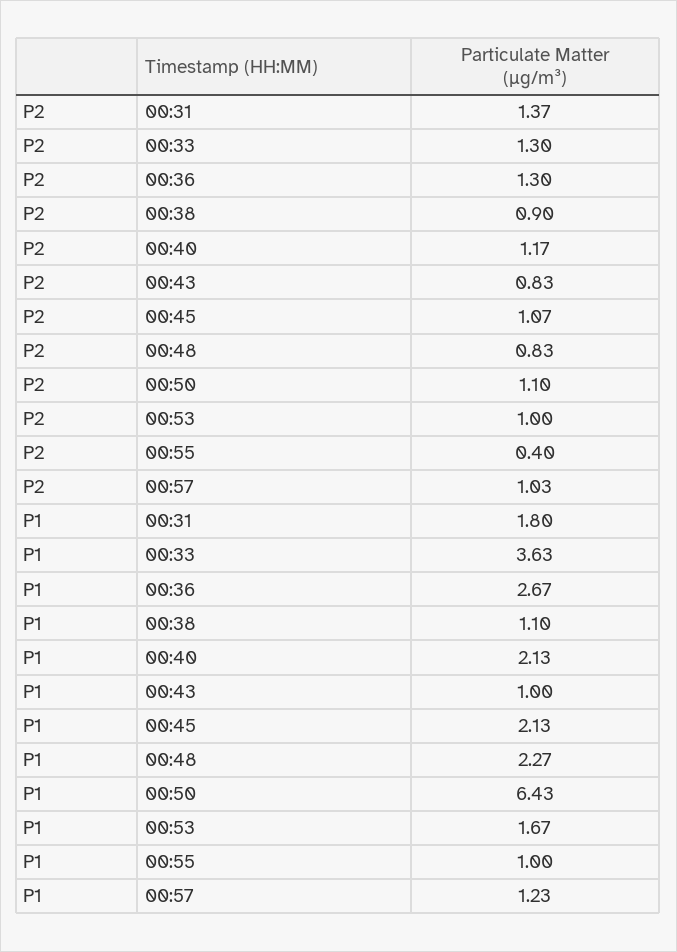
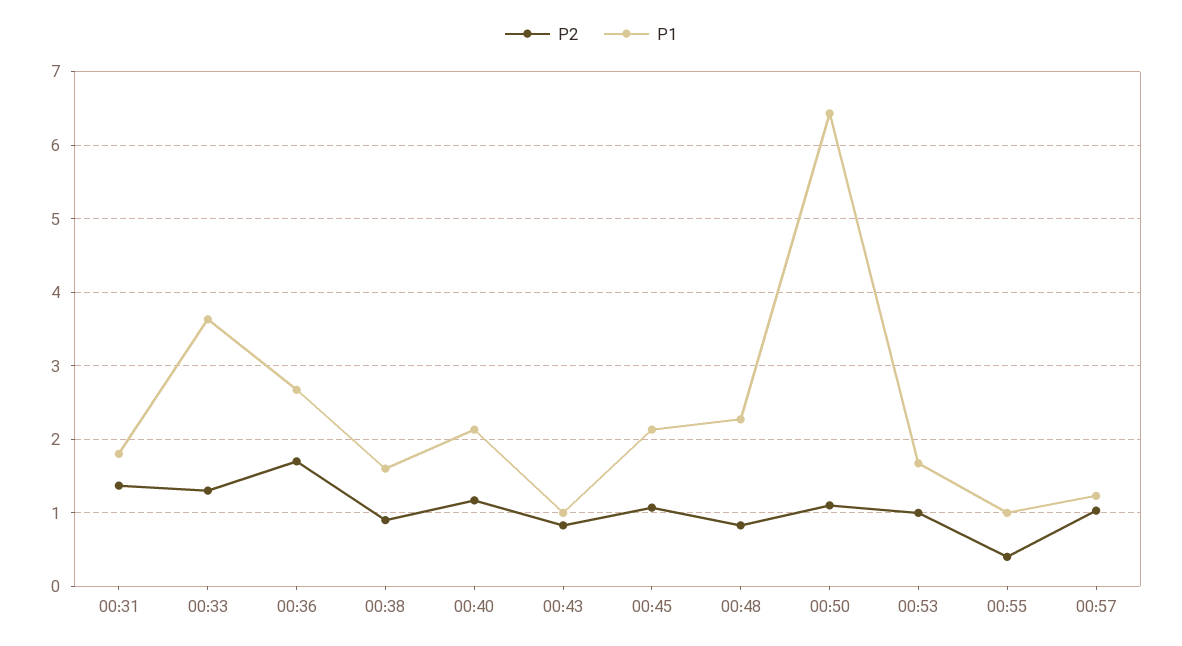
P2, 00:36: 1.3 -> 1.7
P1, 00:38: 1.1 -> 1.6

